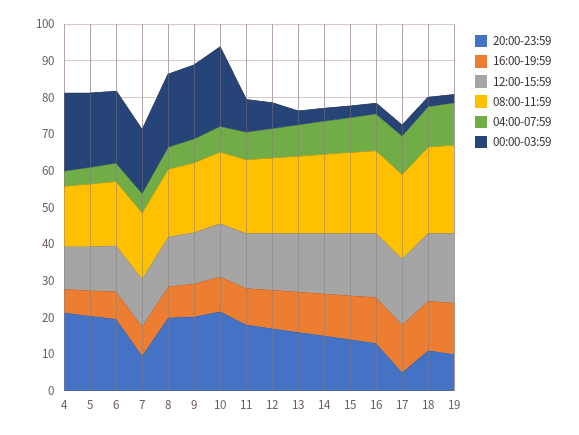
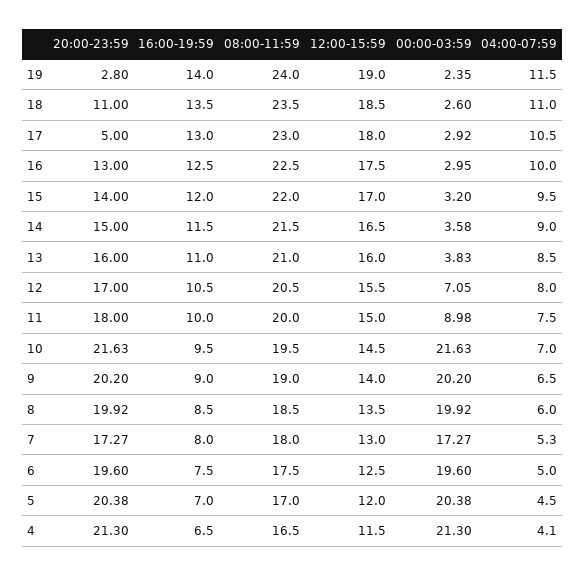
20:00-23:59, 7: 10 -> 17.27
20:00-23:59, 19: 10 -> 2.8

